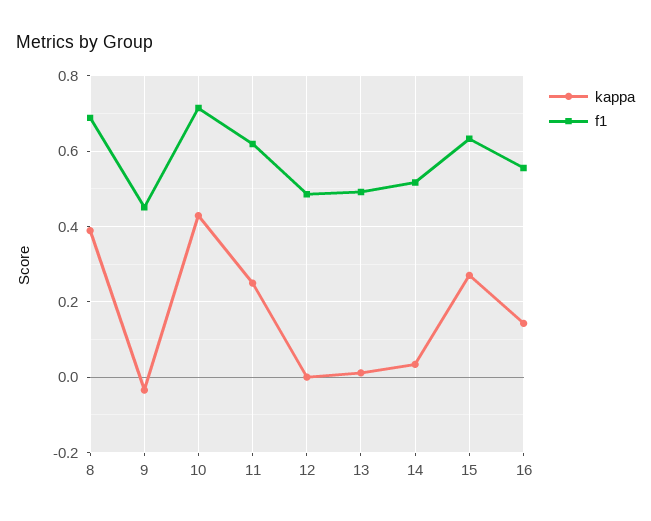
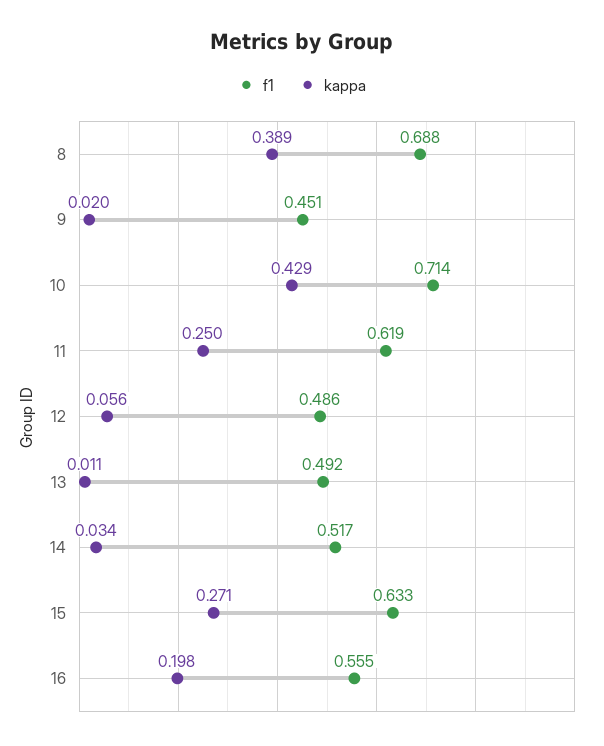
kappa, 9: -0.04 -> 0.02
kappa, 12: 0 -> 0.056
kappa, 16: 0.14 -> 0.198

